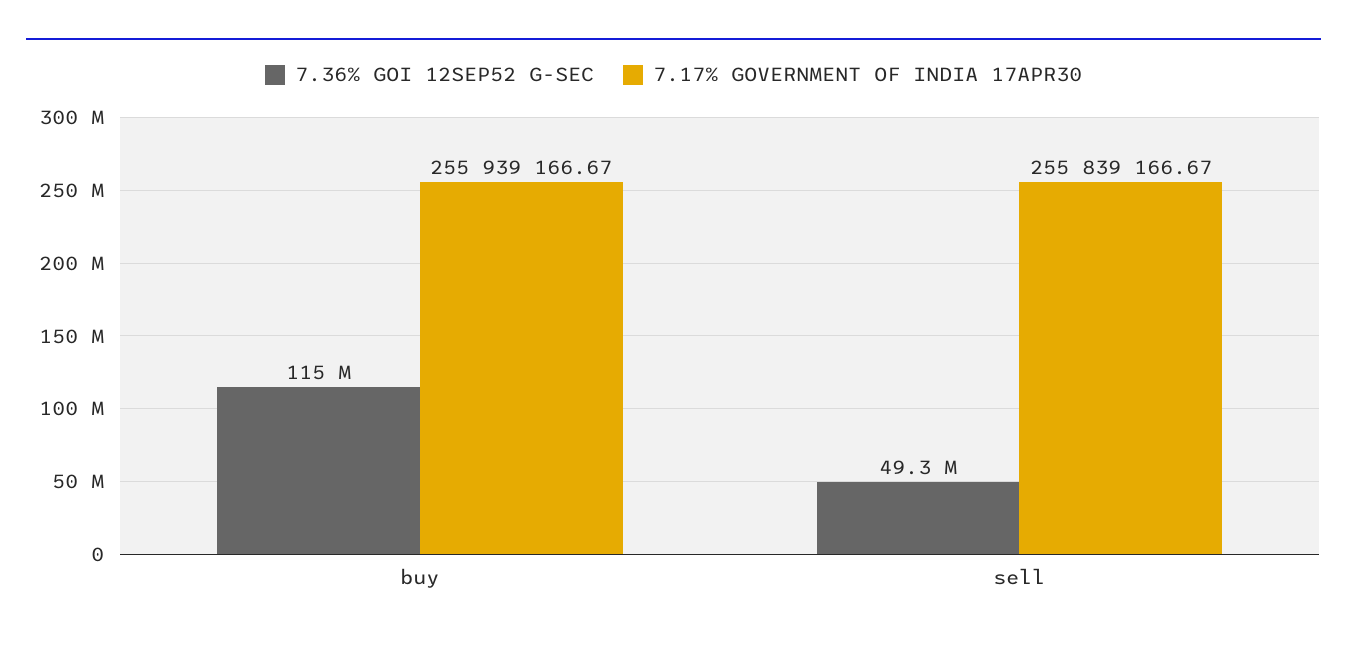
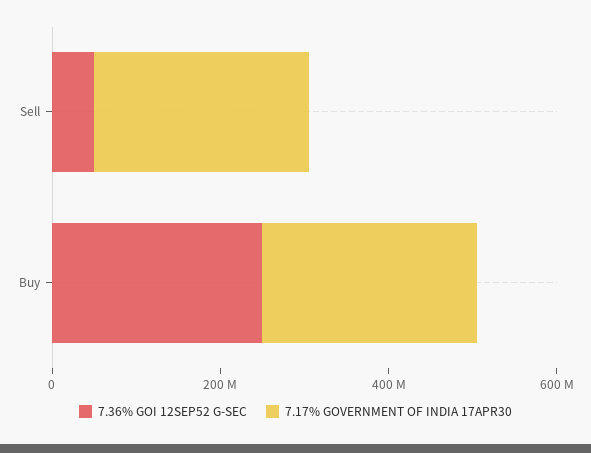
7.36% GOI 12SEP52 G-SEC, buy: 115000000 -> 250000000

